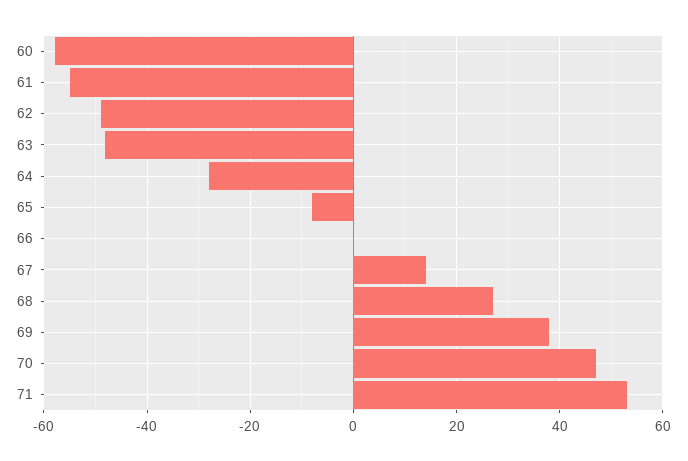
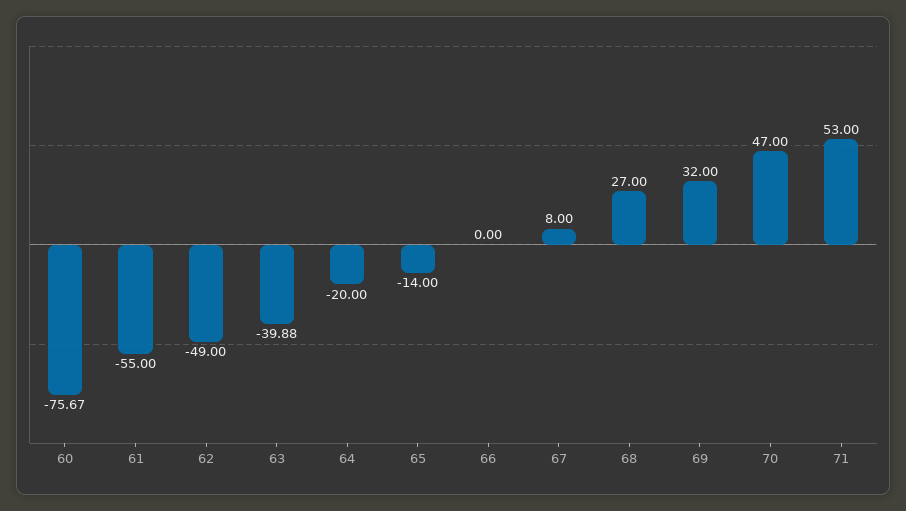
60: -58 -> -75.67
63: -48 -> -39.88
64: -28 -> -20
65: -8 -> -14
67: 14 -> 8
69: 38 -> 32

